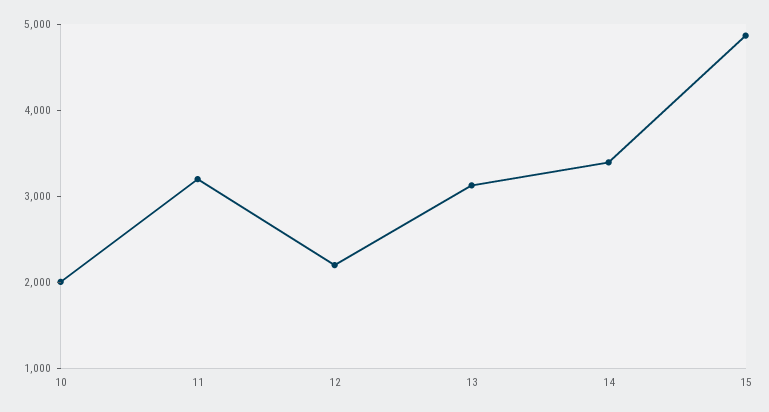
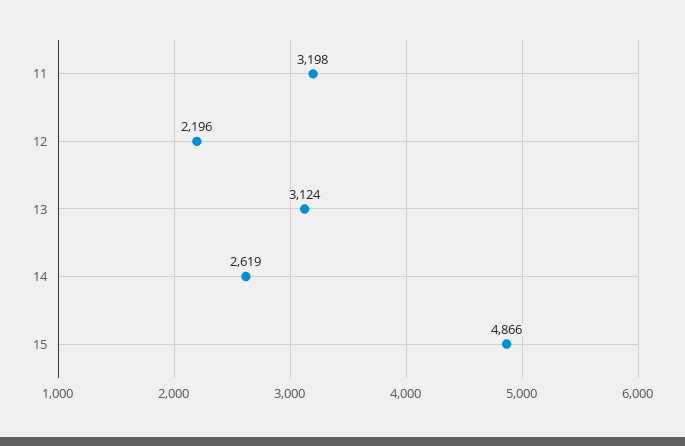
10: 2000 -> none
14: 3400 -> 2619

